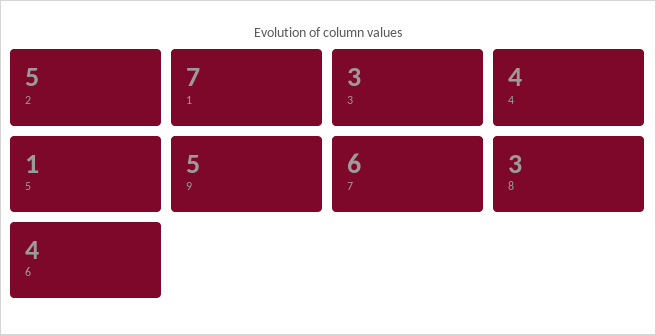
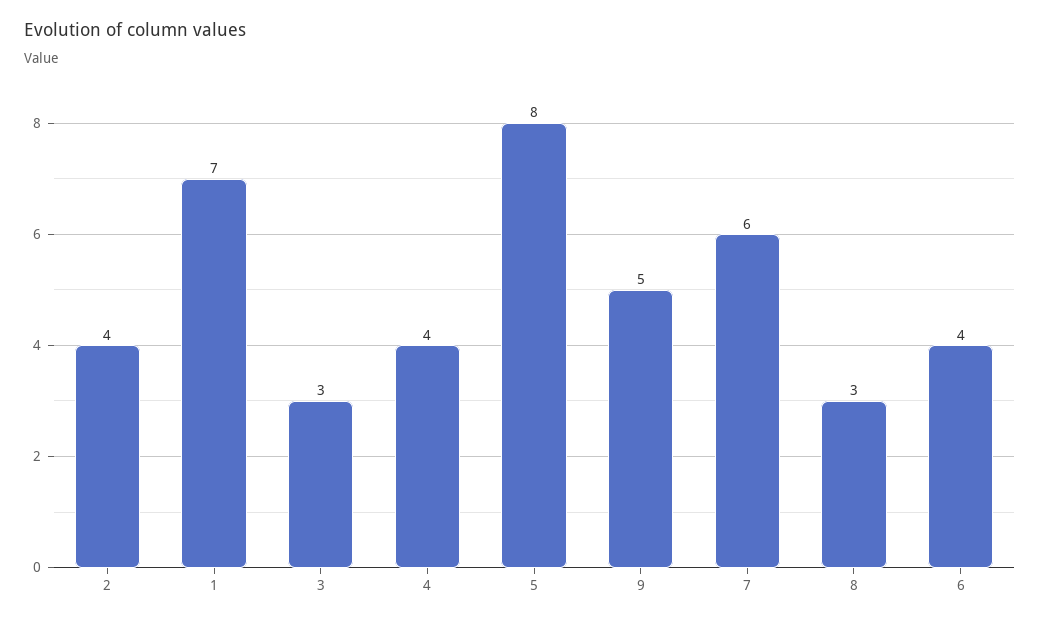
2: 5 -> 4
5: 1 -> 8

